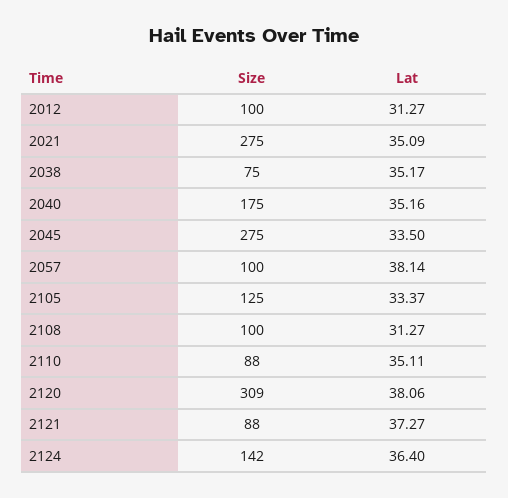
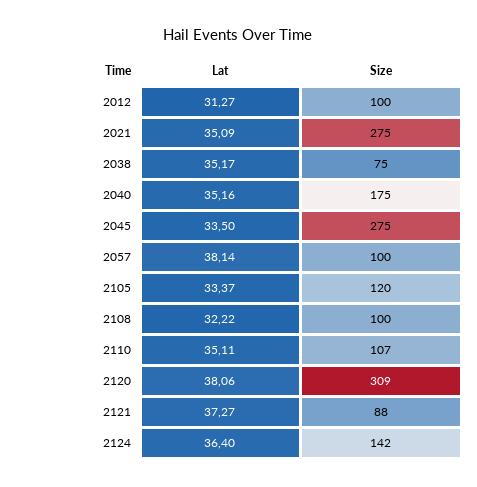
Size, 2105: 125 -> 120
Lat, 2108: 31.27 -> 32.22
Size, 2110: 88 -> 107

